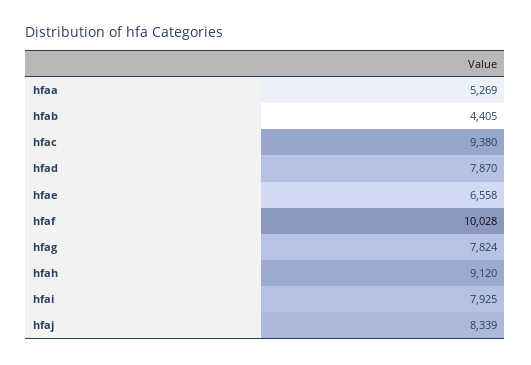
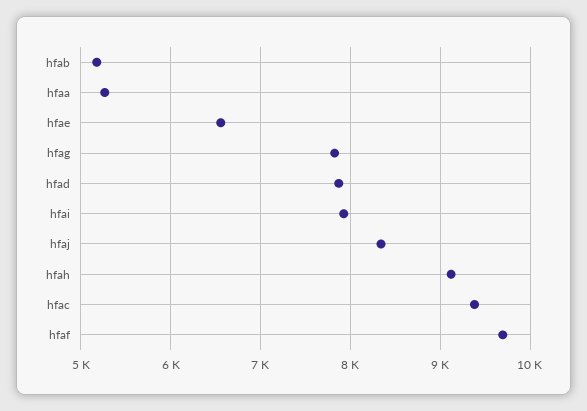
hfab: 4405 -> 5200
hfaf: 10028 -> 9700

